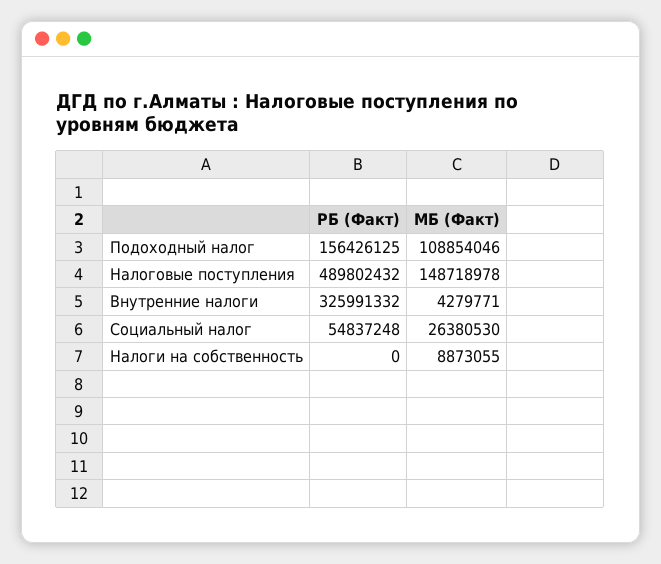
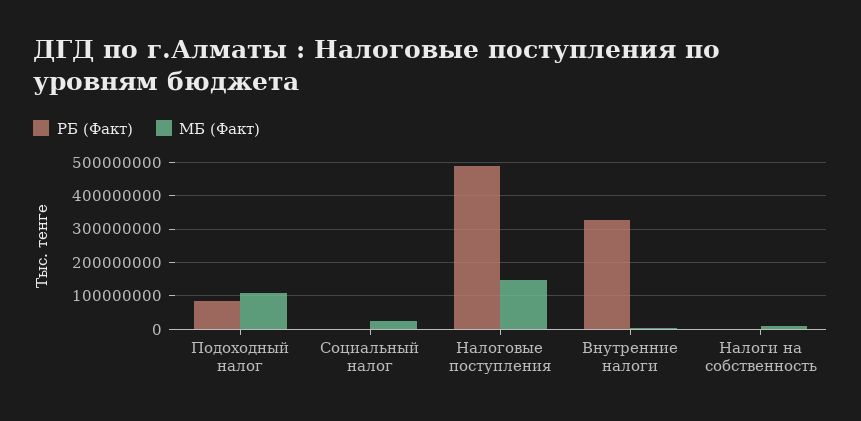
РБ (Факт), Подоходный налог: 156426125 -> 80000000
РБ (Факт), Социальный налог: 54837248 -> 0

